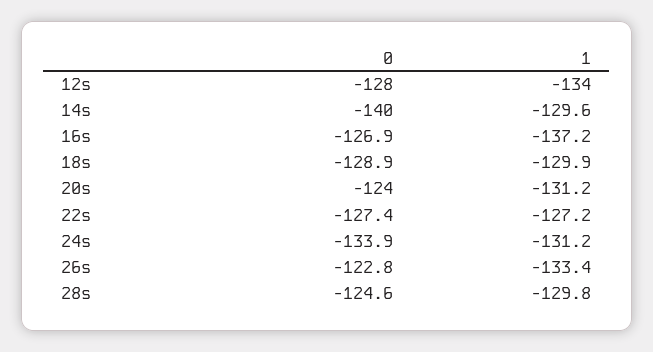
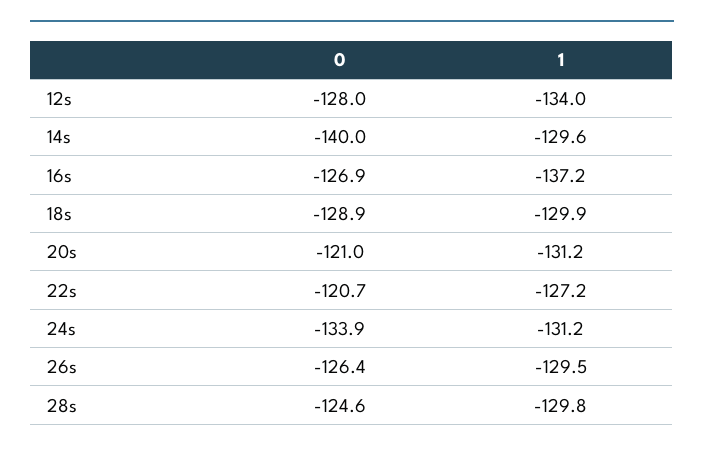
0, 20s: -124 -> -121
0, 22s: -127.4 -> -120.7
0, 26s: -122.8 -> -126.4
1, 26s: -133.4 -> -129.5

